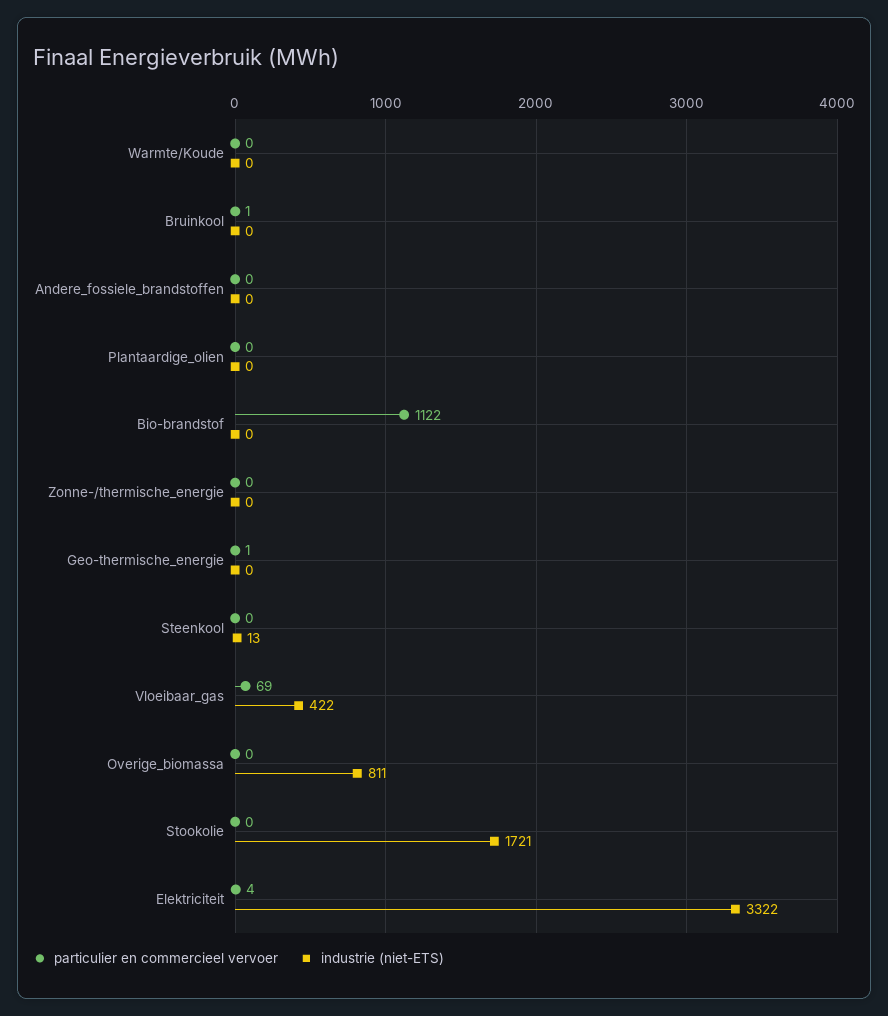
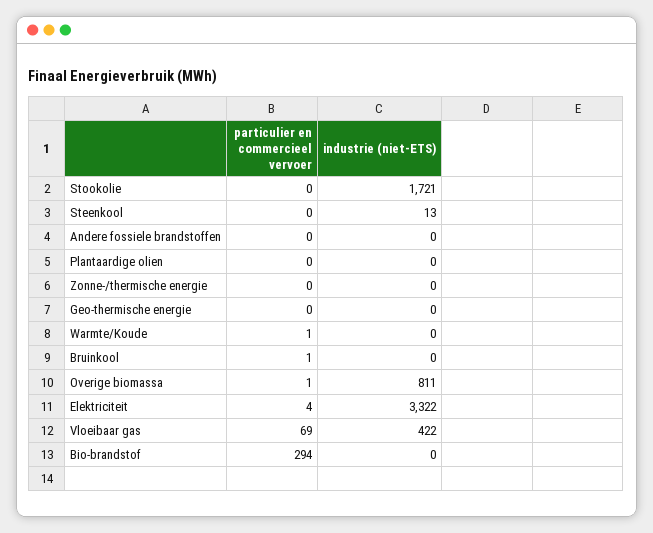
particulier en commercieel vervoer, Warmte/Koude: 0 -> 1
particulier en commercieel vervoer, Bio-brandstof: 1122 -> 294
particulier en commercieel vervoer, Geo-thermische_energie: 1 -> 0
particulier en commercieel vervoer, Overige_biomassa: 0 -> 1

